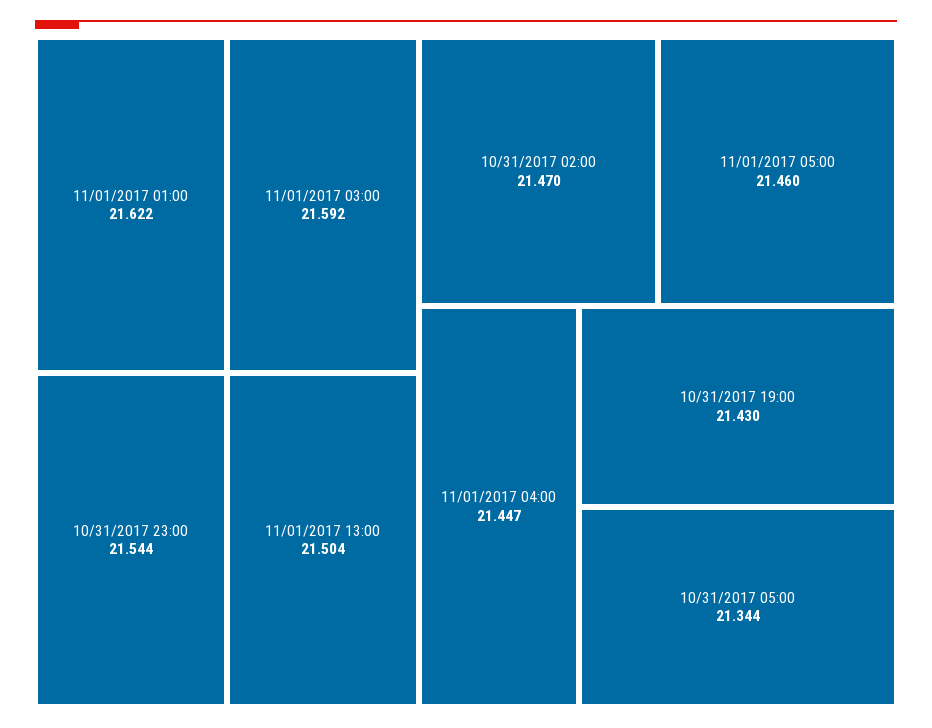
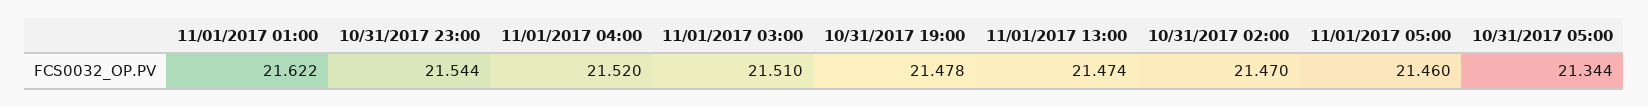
11/01/2017 03:00: 21.592 -> 21.51
11/01/2017 13:00: 21.504 -> 21.474
11/01/2017 04:00: 21.447 -> 21.52
10/31/2017 19:00: 21.43 -> 21.478

